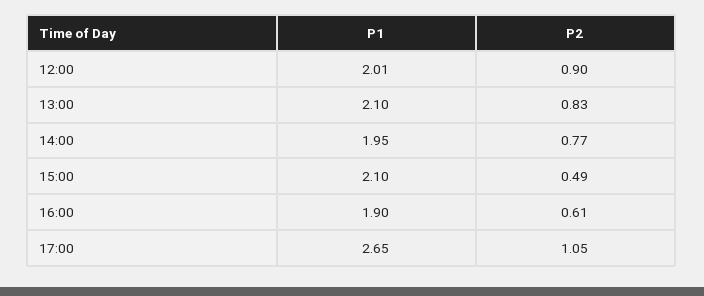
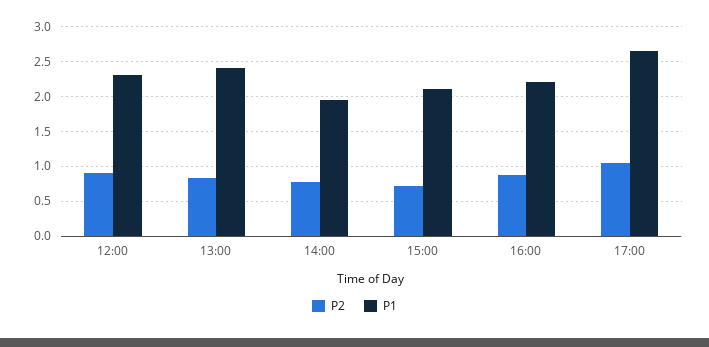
P1, 12:00: 2.01 -> 2.3
P1, 13:00: 2.1 -> 2.4
P2, 15:00: 0.49 -> 0.7
P1, 16:00: 1.9 -> 2.2
P2, 16:00: 0.61 -> 0.9

